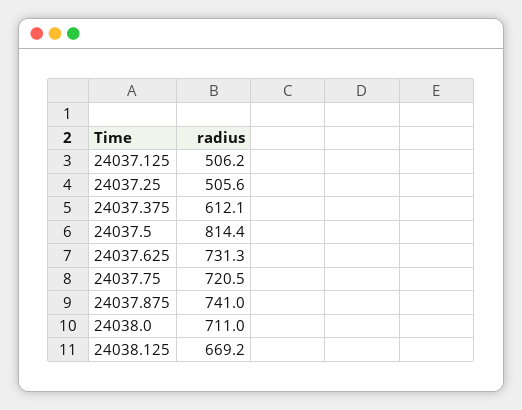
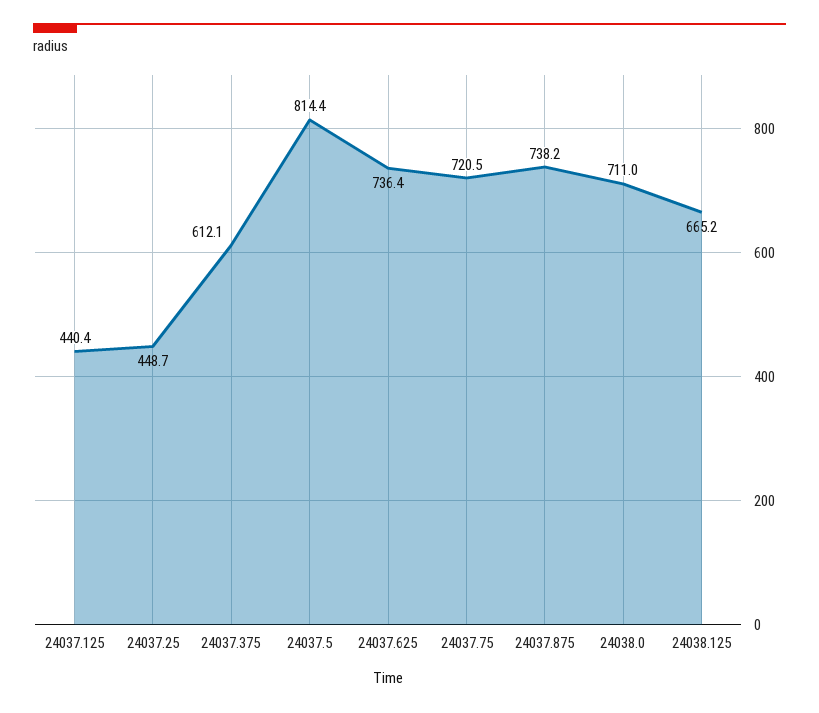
24037.125: 506.2 -> 440.4
24037.25: 505.6 -> 448.7
24037.625: 731.3 -> 736.4
24037.875: 741 -> 738.2
24038.125: 669.2 -> 665.2

